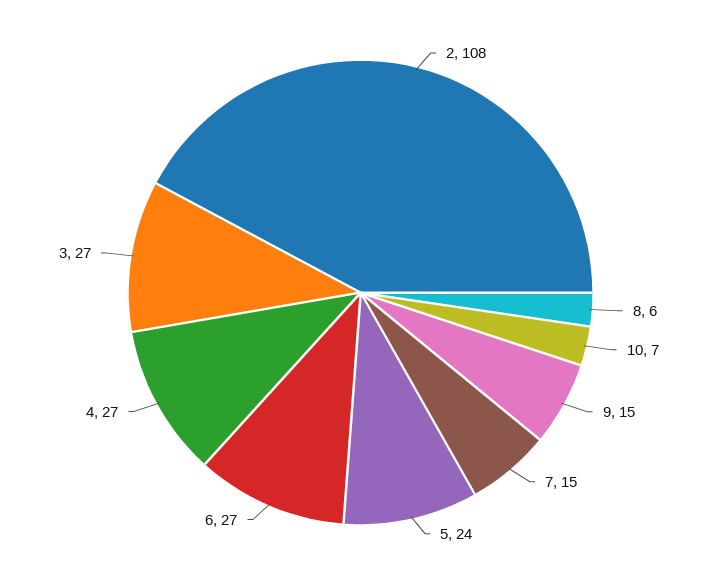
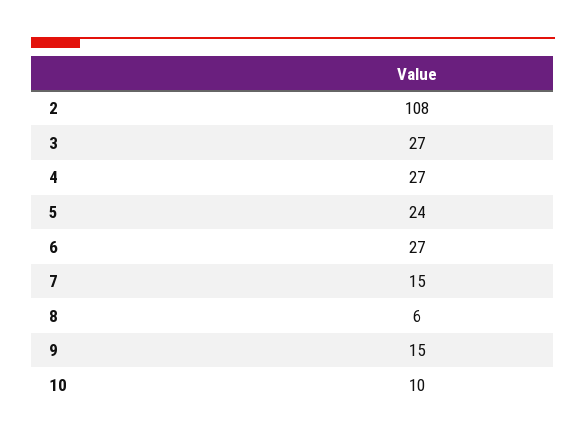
10: 7 -> 10

